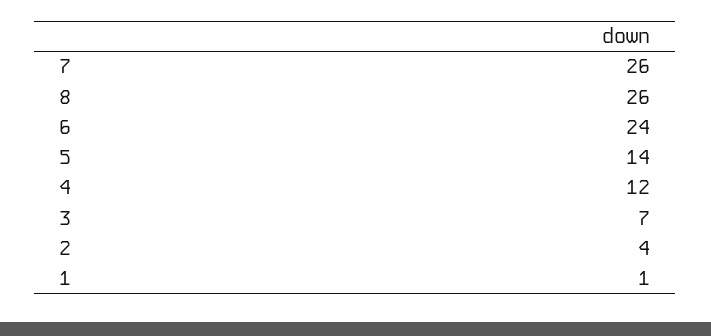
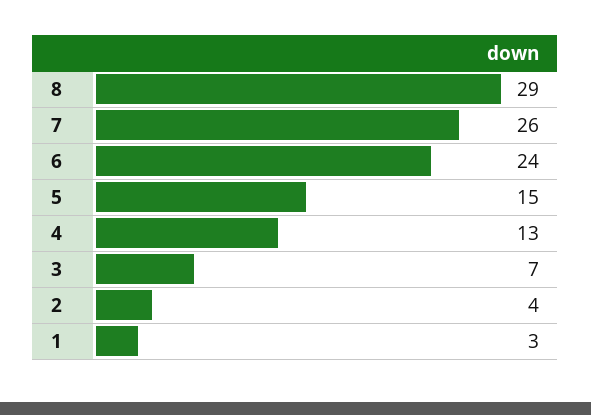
8: 26 -> 29
5: 14 -> 15
4: 12 -> 13
1: 1 -> 3

